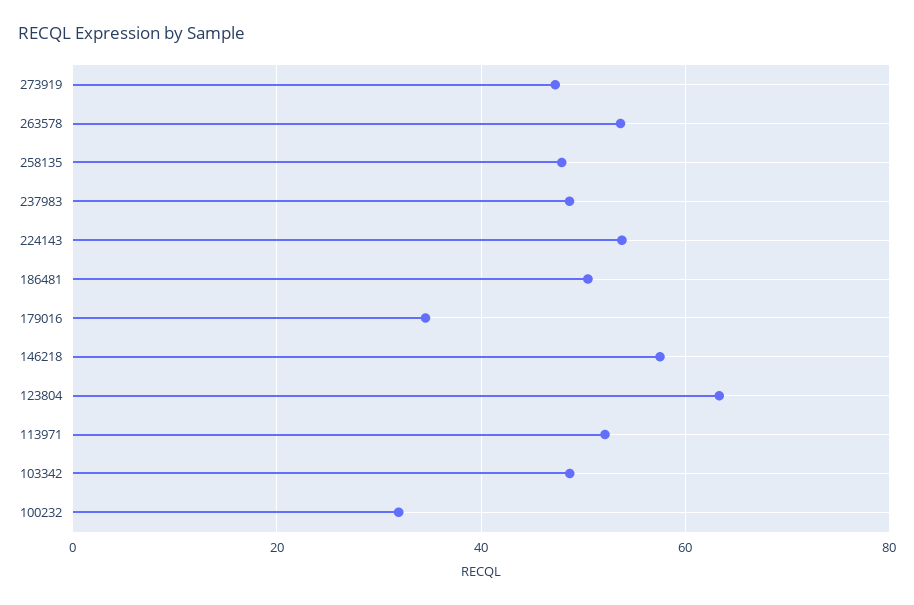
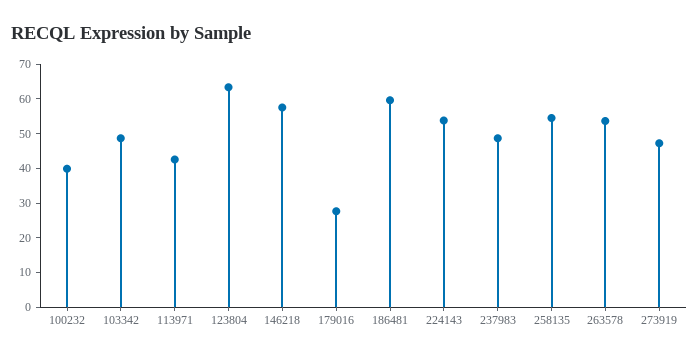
258135: 48 -> 55
186481: 50 -> 60
179016: 34 -> 27.5
113971: 52 -> 42.5
100232: 32 -> 40

